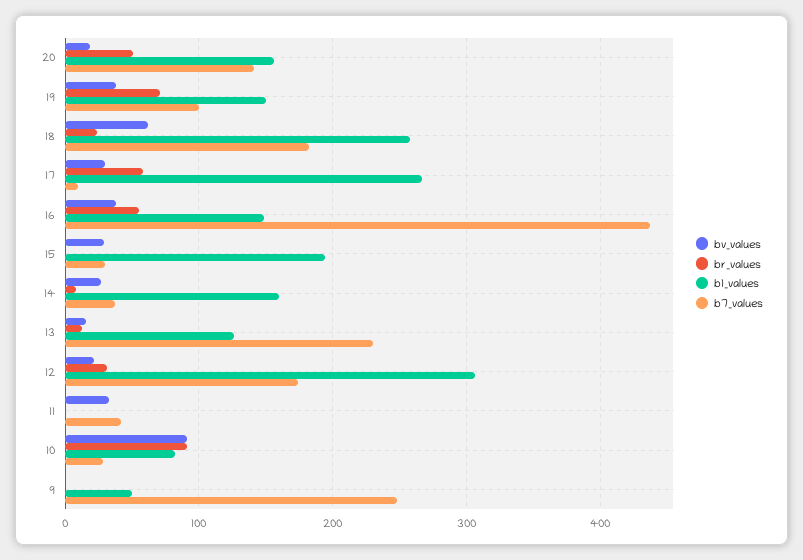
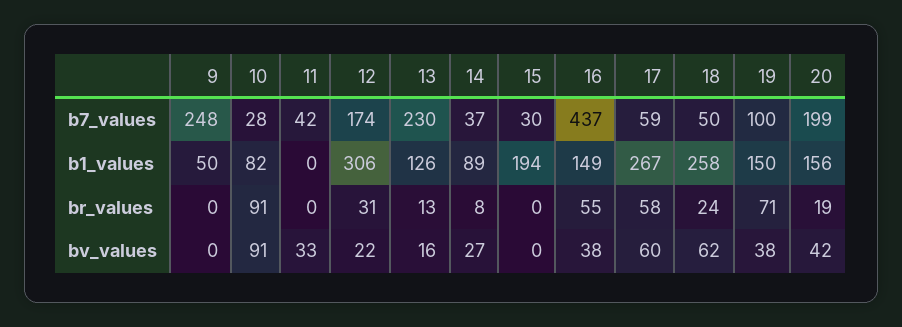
bv_values, 20: 20 -> 42
br_values, 20: 50 -> 19
b7_values, 20: 140 -> 199
b7_values, 18: 180 -> 50
bv_values, 17: 30 -> 60
b7_values, 17: 10 -> 59
bv_values, 15: 30 -> 0
b1_values, 14: 160 -> 89

